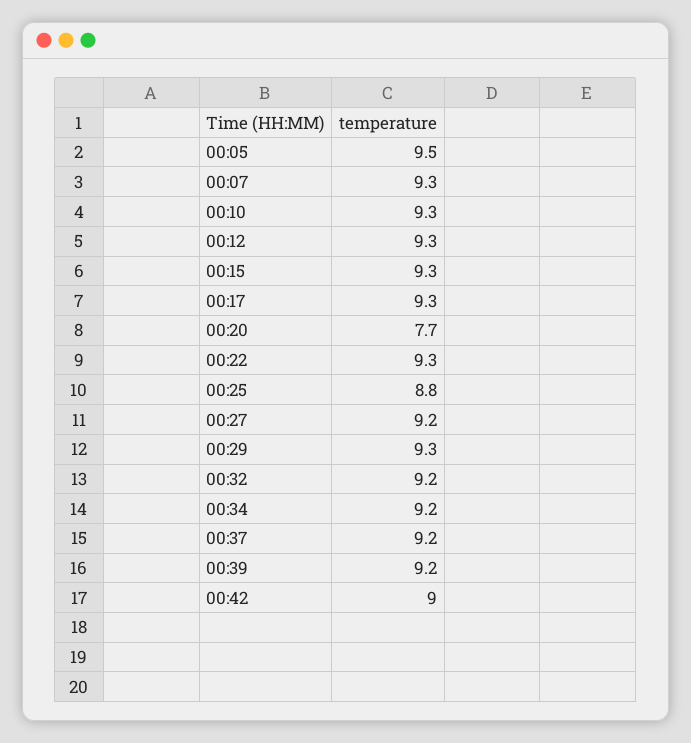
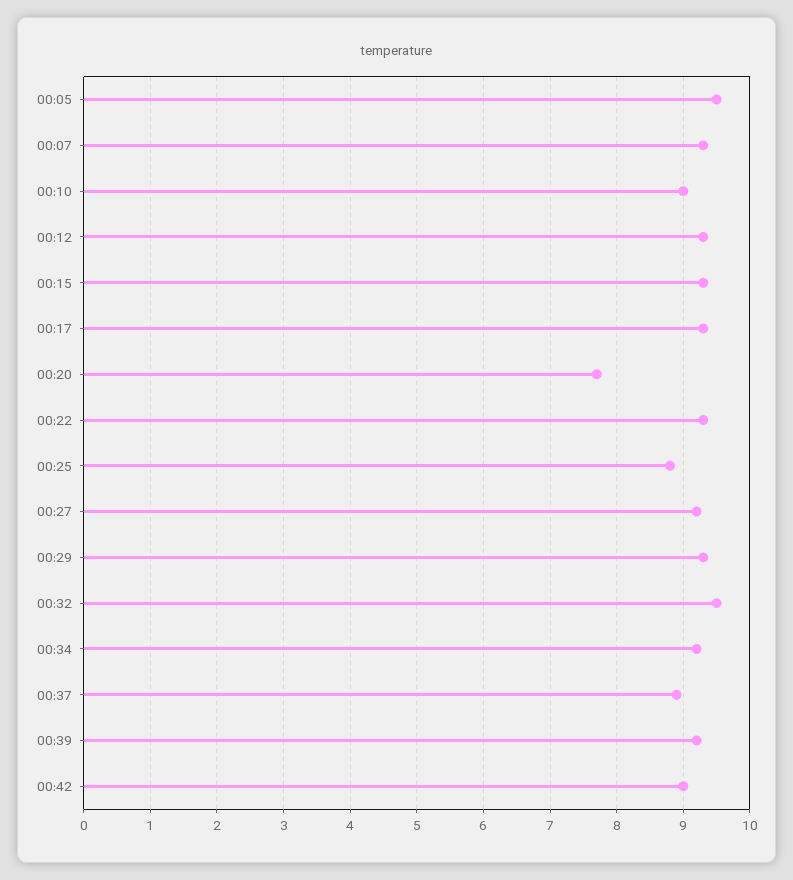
00:10: 9.3 -> 9
00:32: 9.2 -> 9.5
00:37: 9.2 -> 8.9

